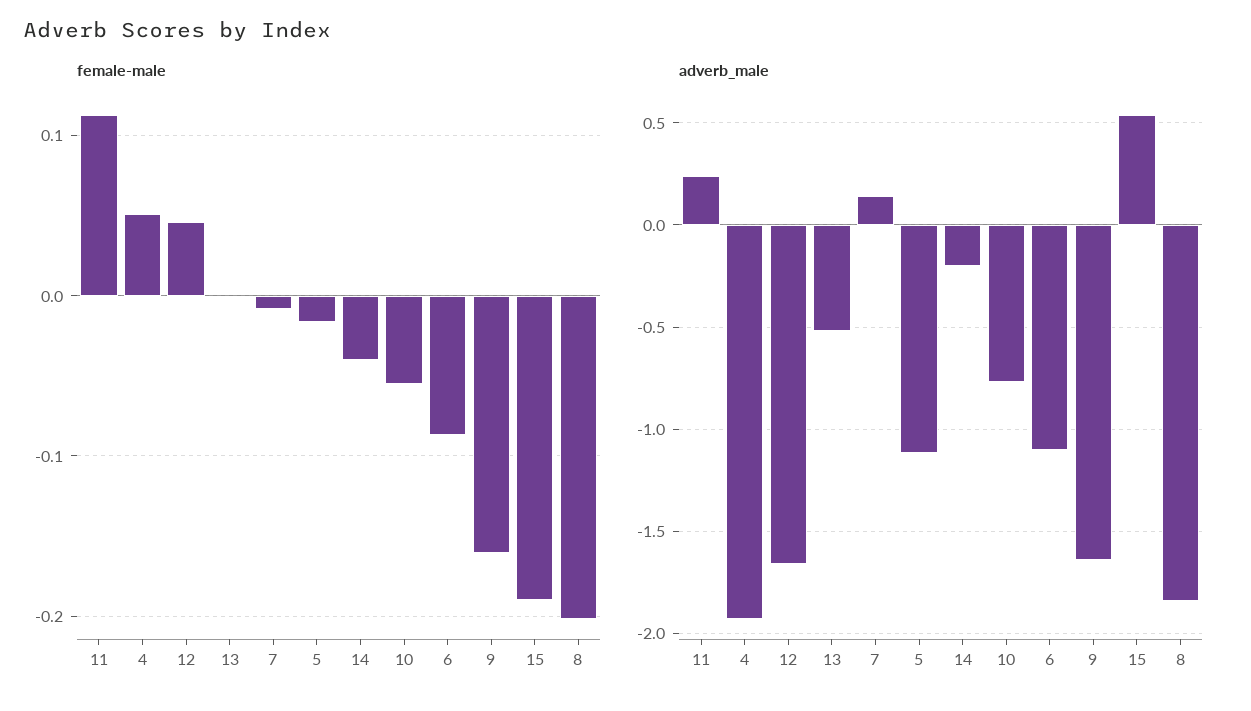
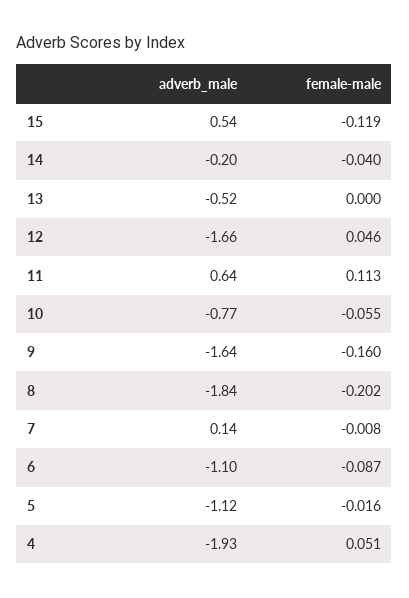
female-male, 15: -0.19 -> -0.119
adverb_male, 11: 0.25 -> 0.64

